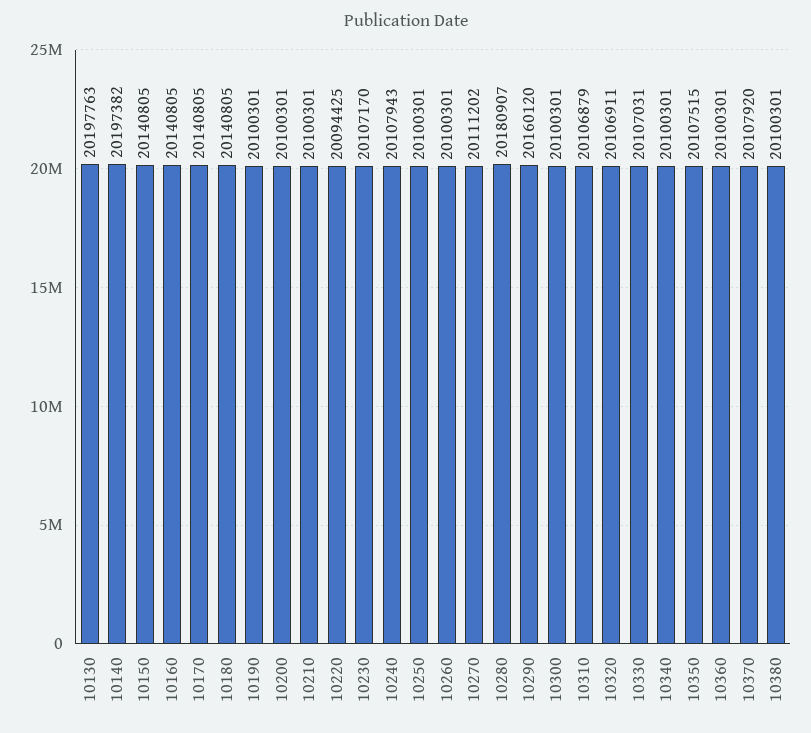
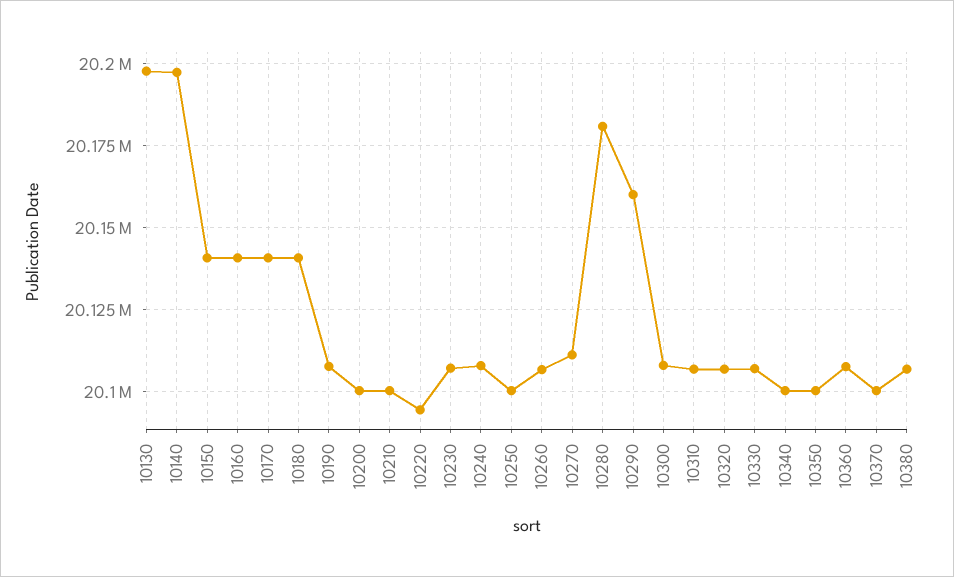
10190: 20100301 -> 20107500
10260: 20100301 -> 20107500
10300: 20100301 -> 20107500
10350: 20107515 -> 20100000
10360: 20100301 -> 20107500
10370: 20107920 -> 20100000
10380: 20100301 -> 20107500

